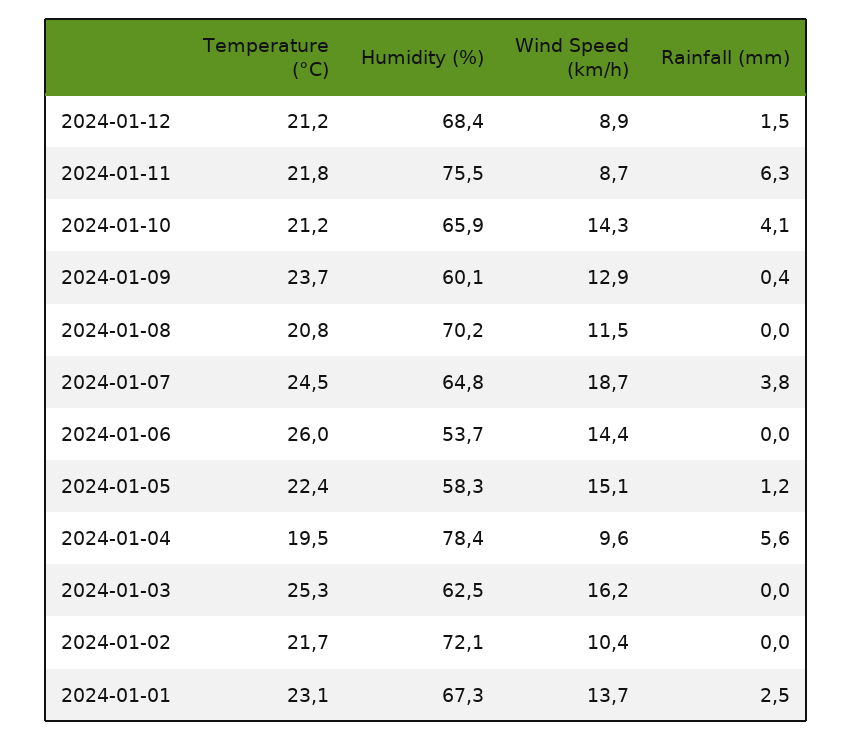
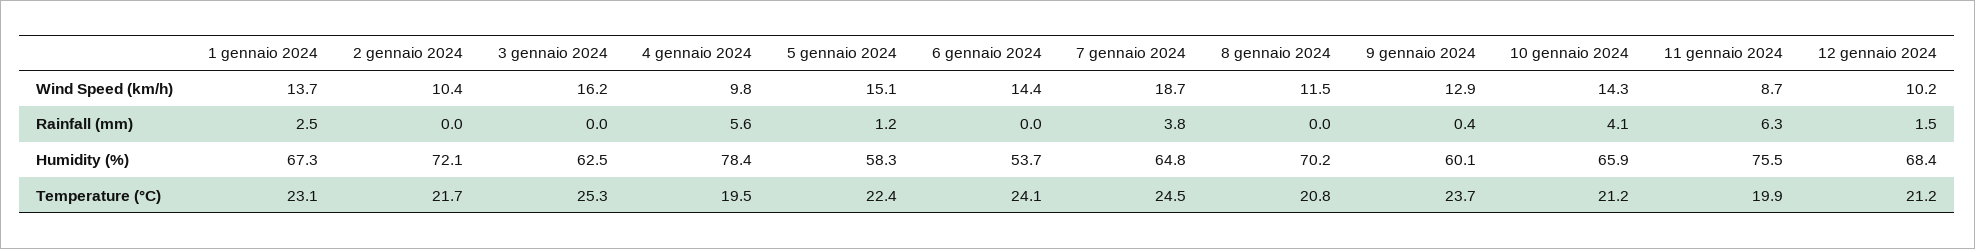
Wind Speed (km/h), 2024-01-12: 8.9 -> 10.2
Temperature (°C), 2024-01-11: 21.8 -> 19.9
Temperature (°C), 2024-01-06: 26 -> 24.1
Wind Speed (km/h), 2024-01-04: 9.6 -> 9.8

